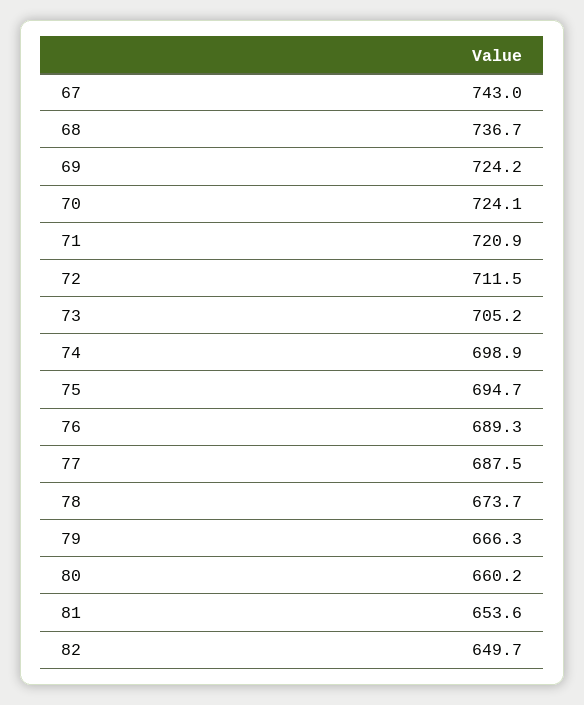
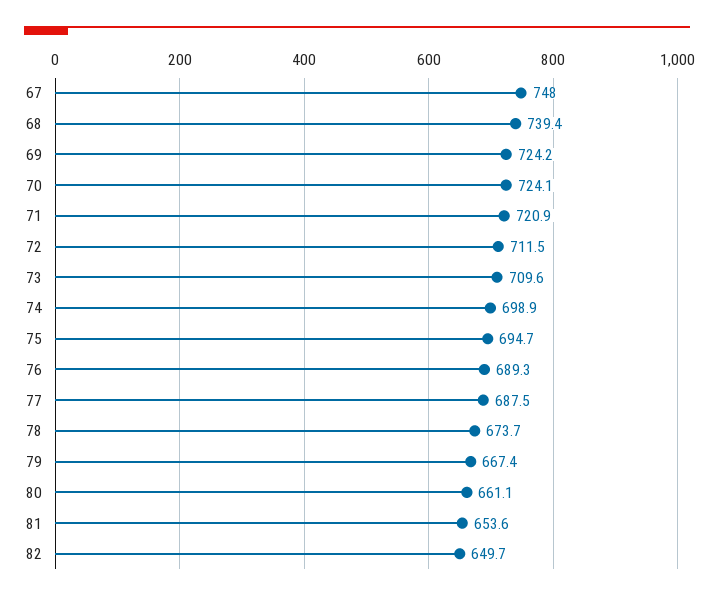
67: 743 -> 748
68: 736.7 -> 739.4
73: 705.2 -> 709.6
79: 666.3 -> 667.4
80: 660.2 -> 661.1

